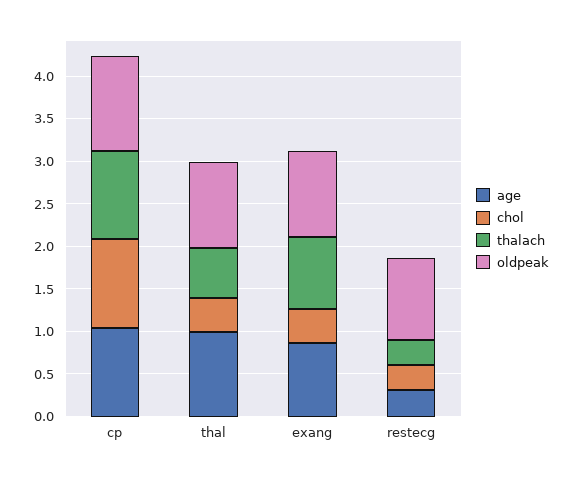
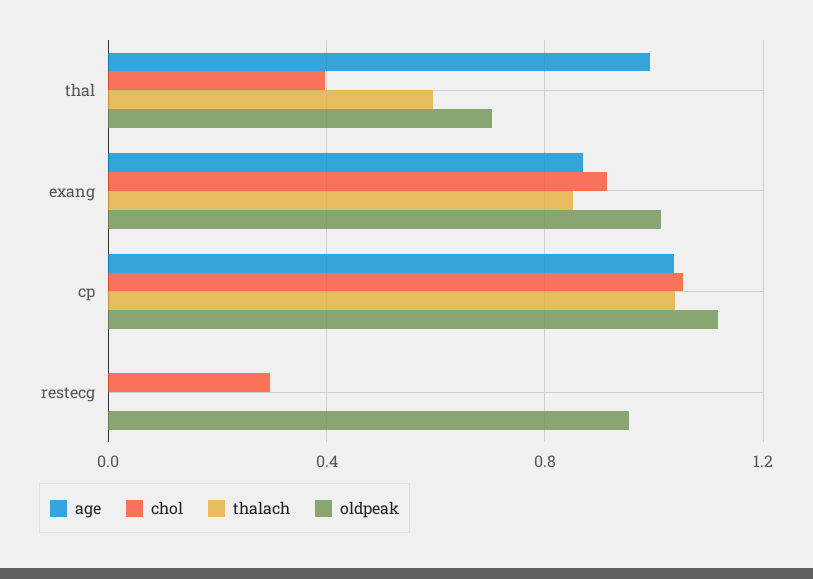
oldpeak, thal: 1 -> 0.7
chol, exang: 0.4 -> 0.9
age, restecg: 0.3 -> 0
thalach, restecg: 0.3 -> 0

